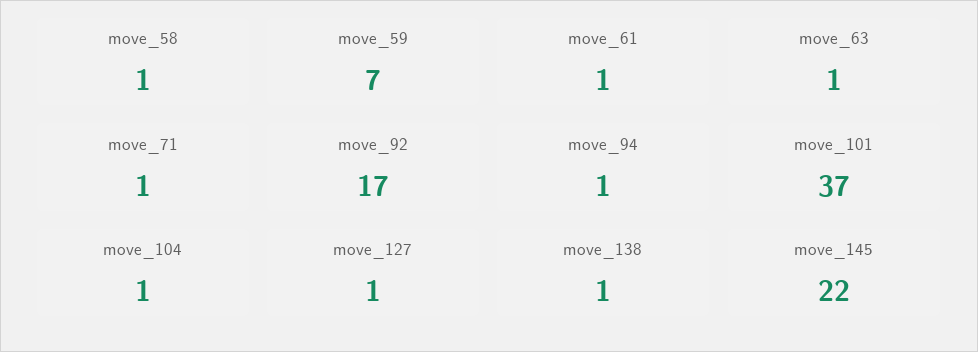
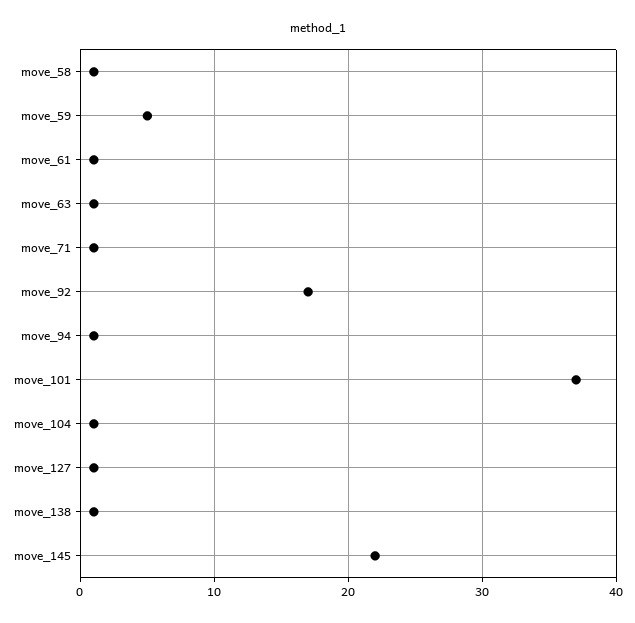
move_59: 7 -> 5

